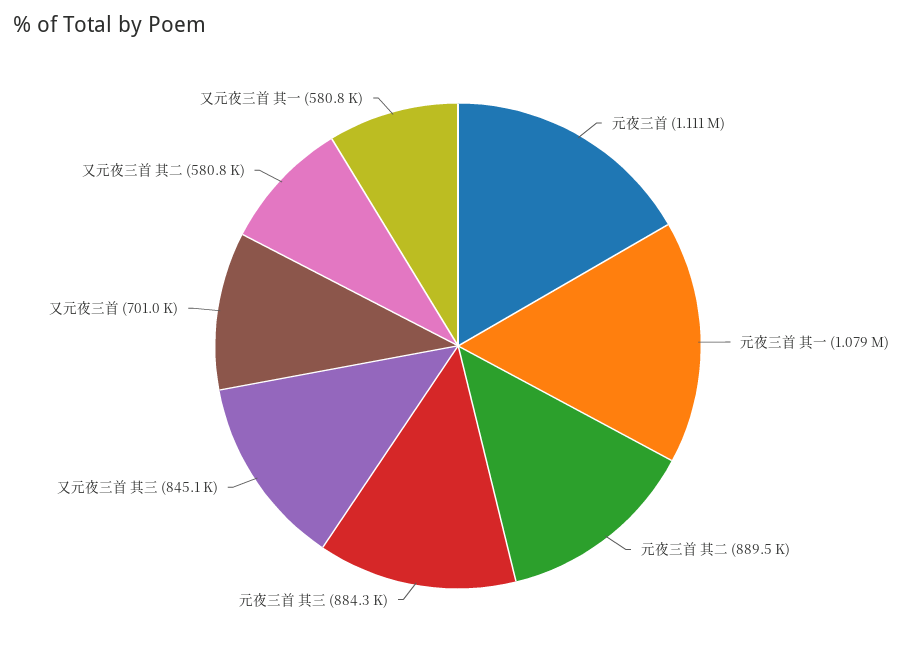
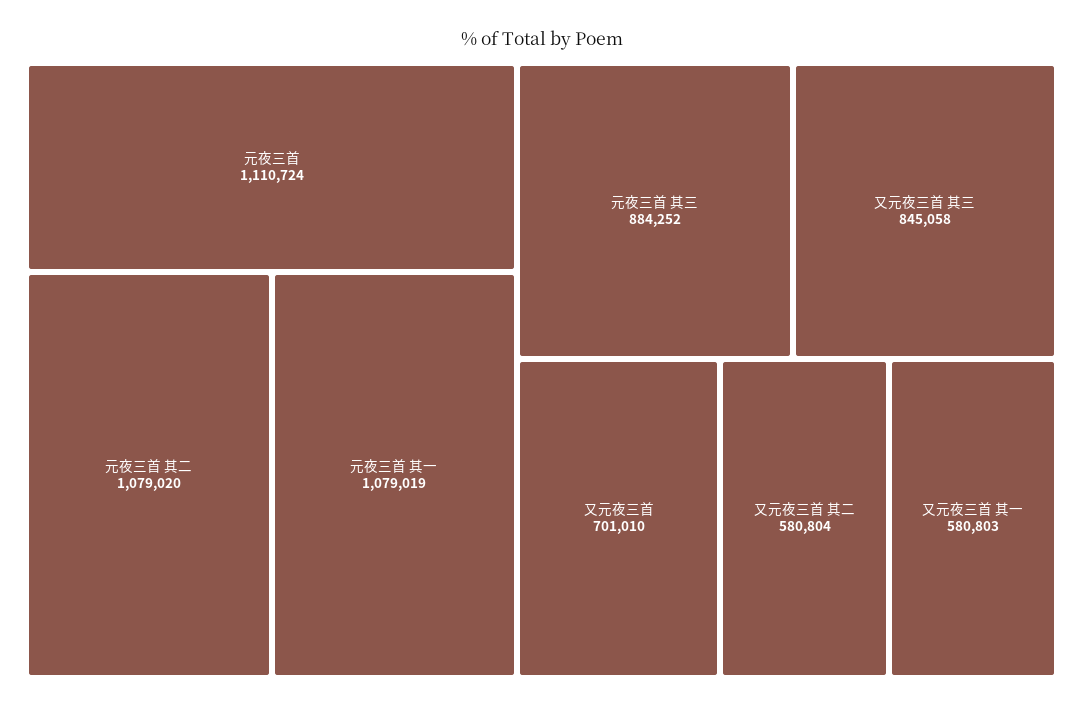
元夜三首 其二: 889500 -> 1079020

